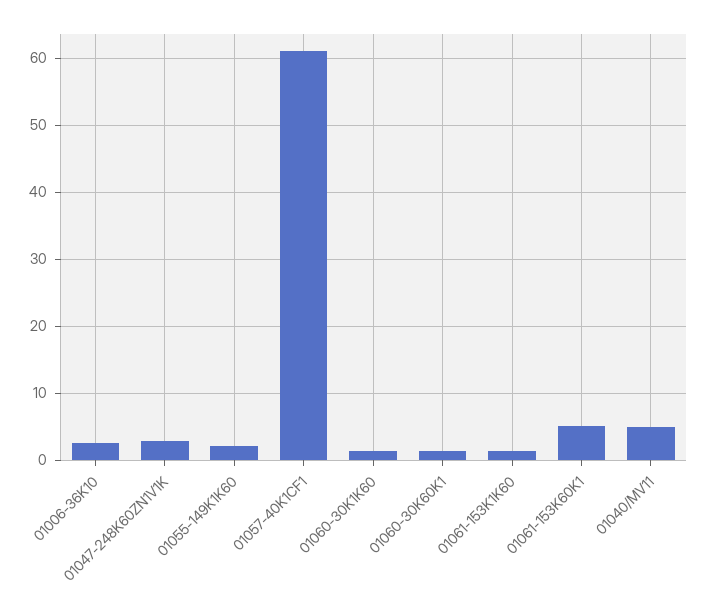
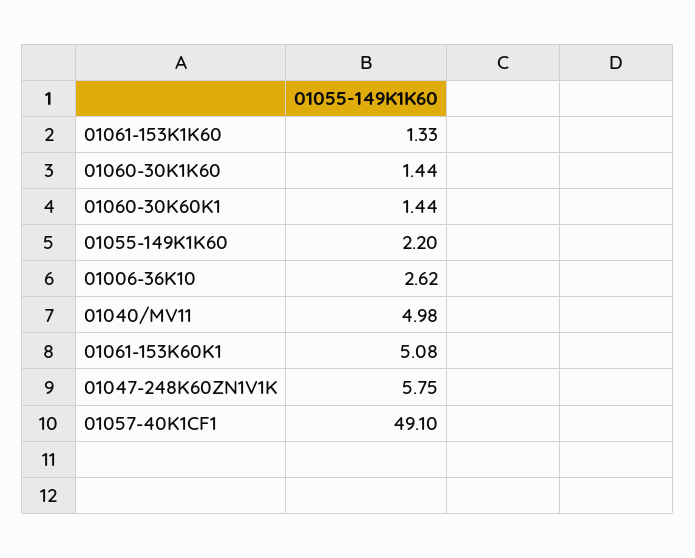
01047-248K60ZN1V1K: 3 -> 5.75
01057-40K1CF1: 61 -> 49.1

